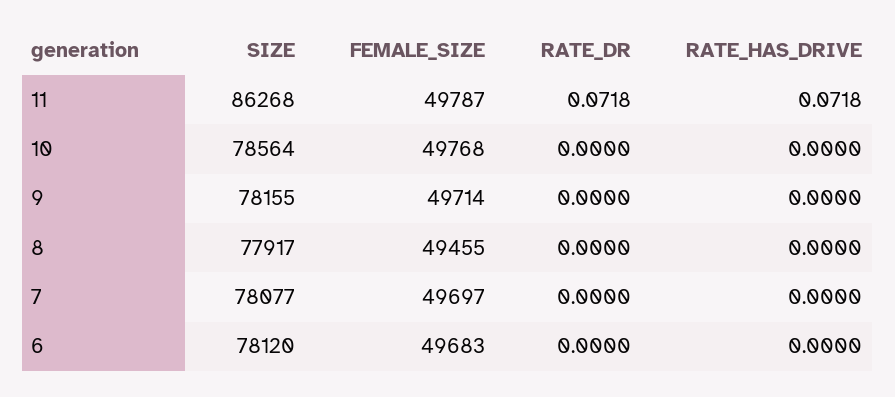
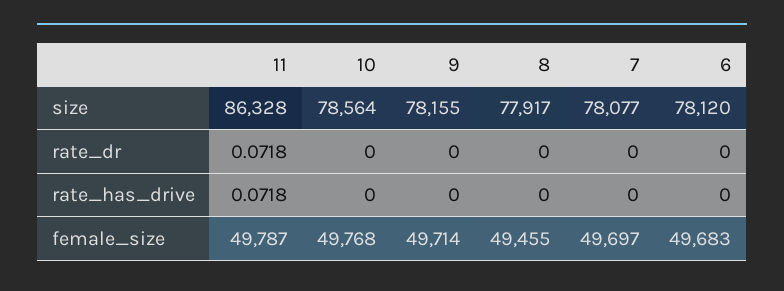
SIZE, 11: 86268 -> 86328

